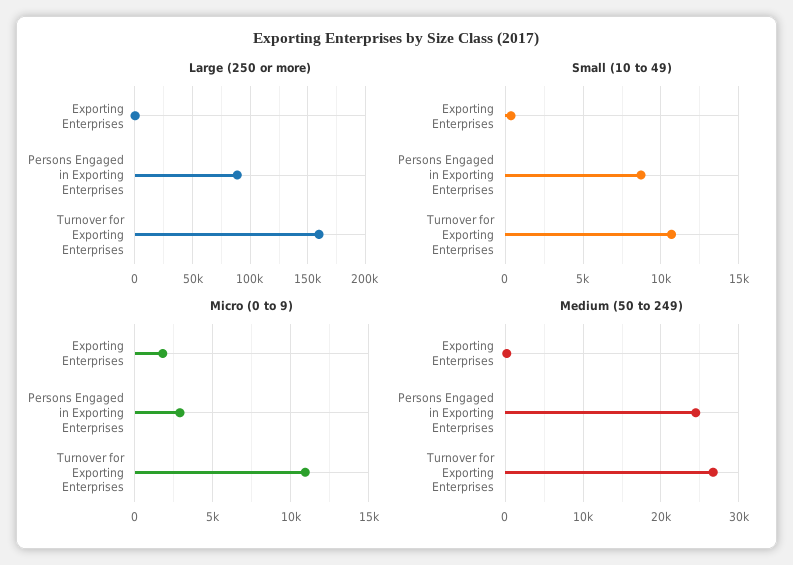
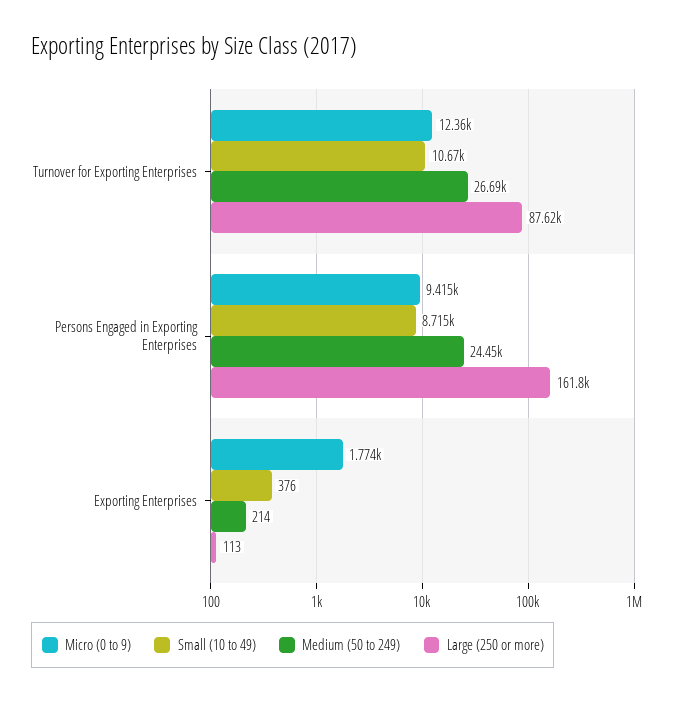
Large (250 or more), Persons Engaged in Exporting Enterprises: 90000 -> 161800
Large (250 or more), Turnover for Exporting Enterprises: 160000 -> 87620
Micro (0 to 9), Persons Engaged in Exporting Enterprises: 3000 -> 9415
Micro (0 to 9), Turnover for Exporting Enterprises: 11000 -> 12360

